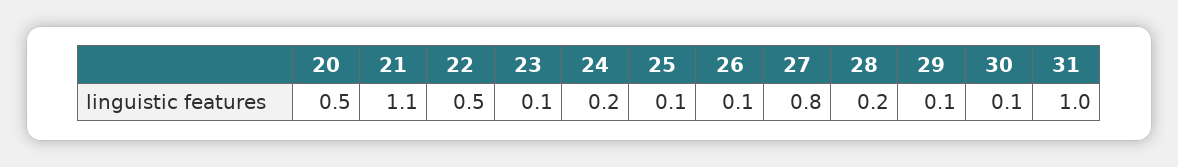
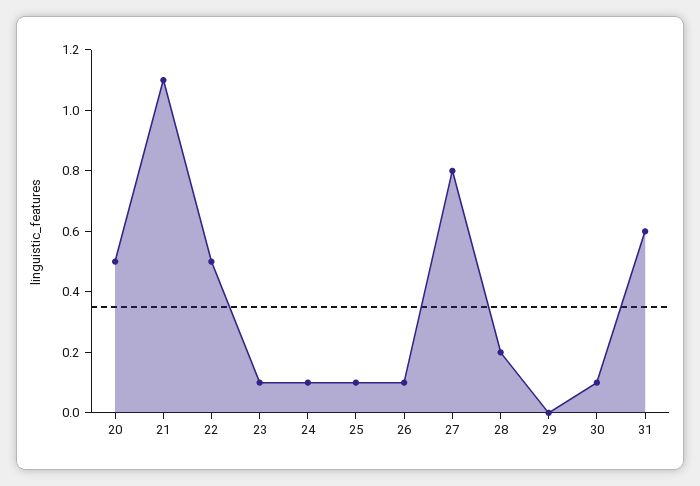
24: 0.2 -> 0.1
29: 0.1 -> 0
31: 1 -> 0.6

